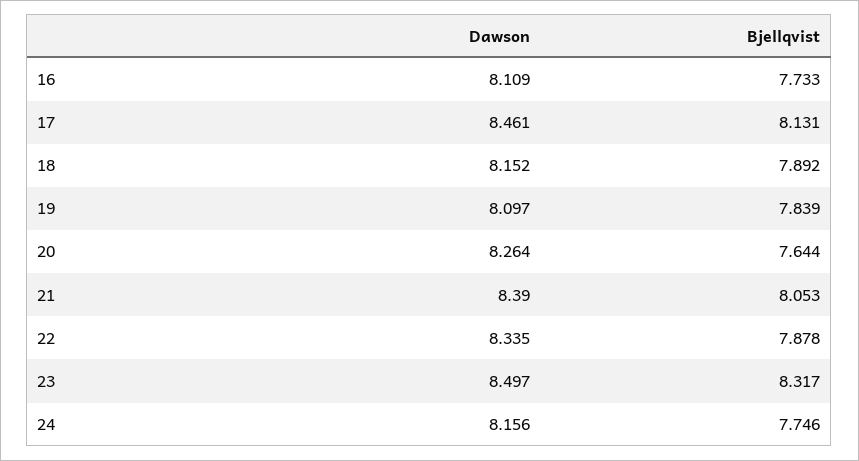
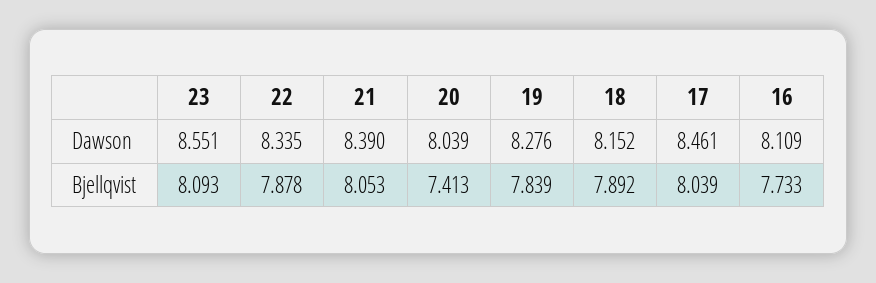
Bjellqvist, 17: 8.131 -> 8.039
Dawson, 19: 8.097 -> 8.276
Dawson, 20: 8.264 -> 8.039
Bjellqvist, 20: 7.644 -> 7.413
Dawson, 23: 8.497 -> 8.551
Bjellqvist, 23: 8.317 -> 8.093
Dawson, 24: 8.156 -> none
Bjellqvist, 24: 7.746 -> none

